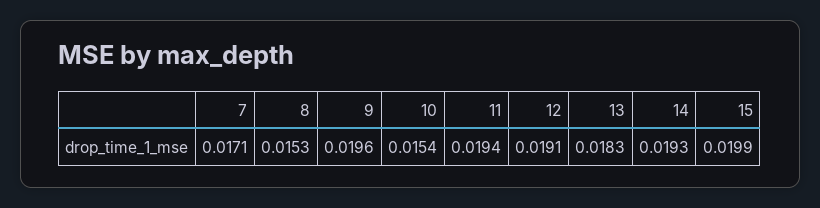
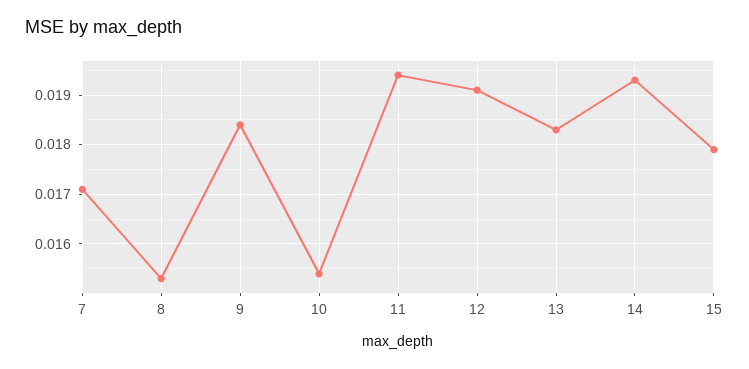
9: 0.0196 -> 0.0185
15: 0.0199 -> 0.018

